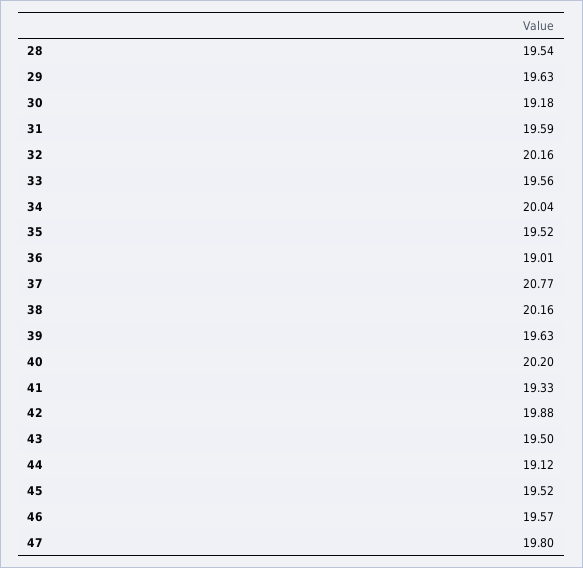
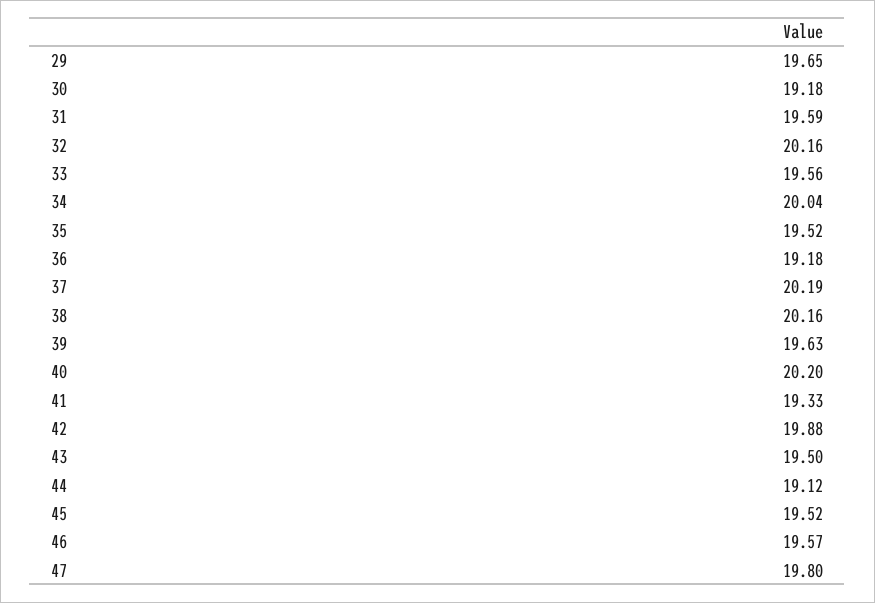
28: 19.54 -> none
29: 19.63 -> 19.65
36: 19.01 -> 19.18
37: 20.77 -> 20.19

